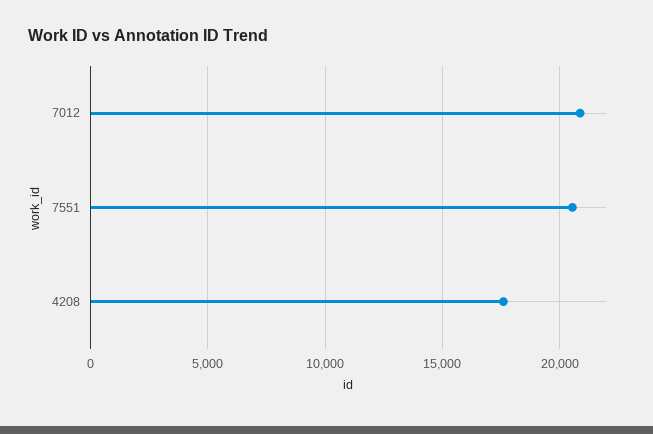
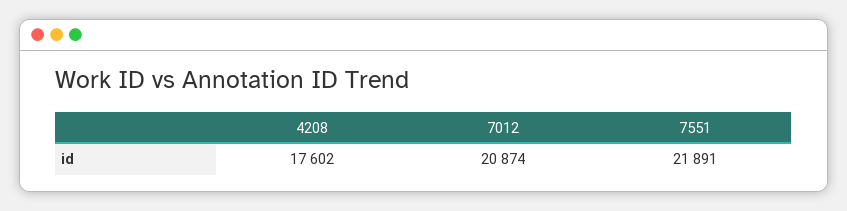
7551: 20500 -> 21891

